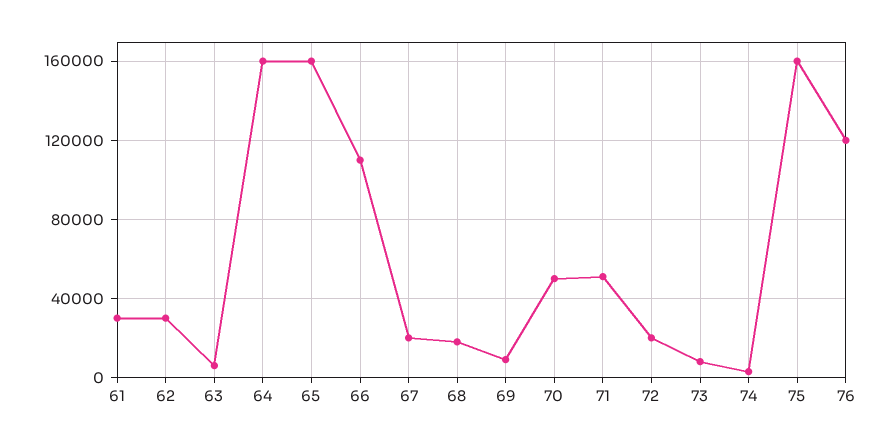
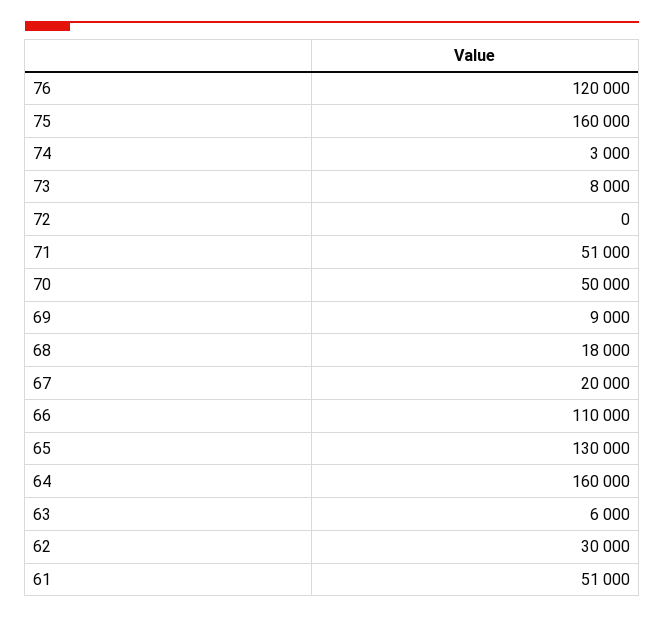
61: 30000 -> 51000
65: 160000 -> 130000
72: 20000 -> 0

